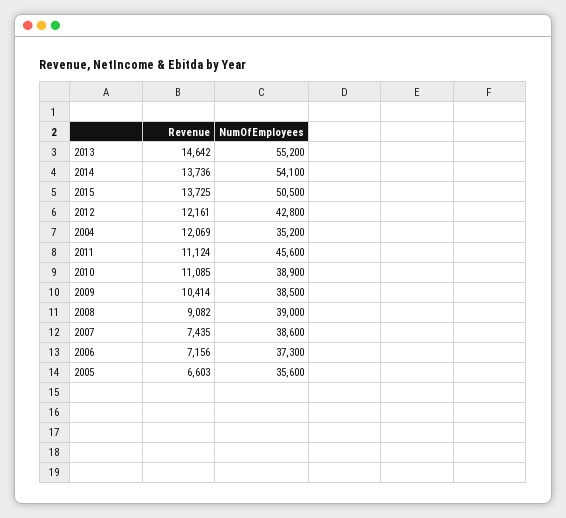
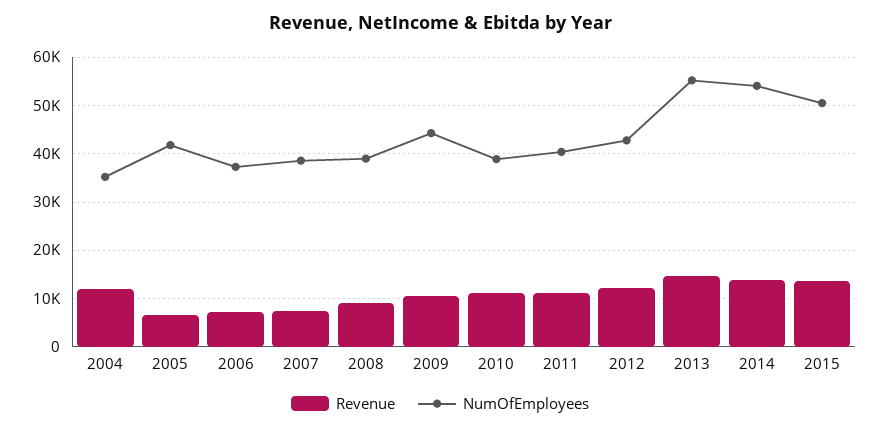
NumOfEmployees, 2011: 45600 -> 40000
NumOfEmployees, 2009: 38500 -> 44000
NumOfEmployees, 2005: 35600 -> 42000

